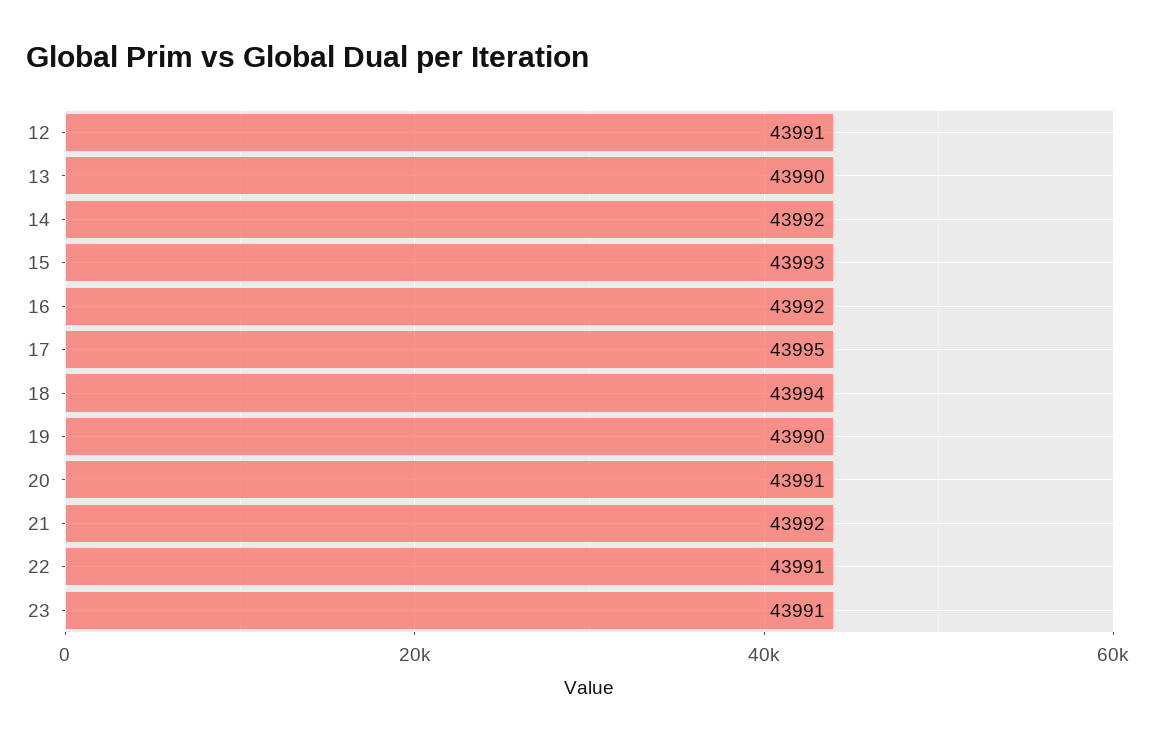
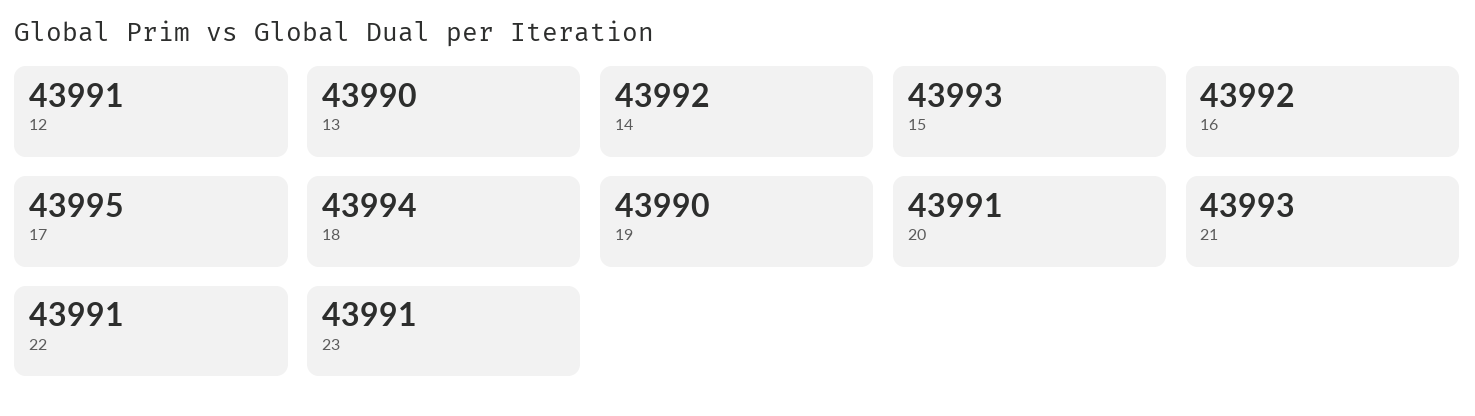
21: 43992 -> 43993

